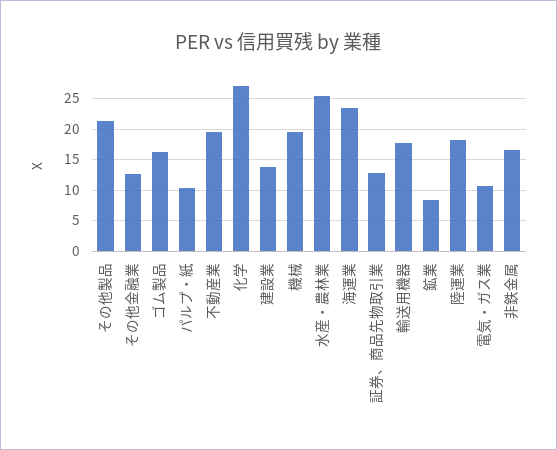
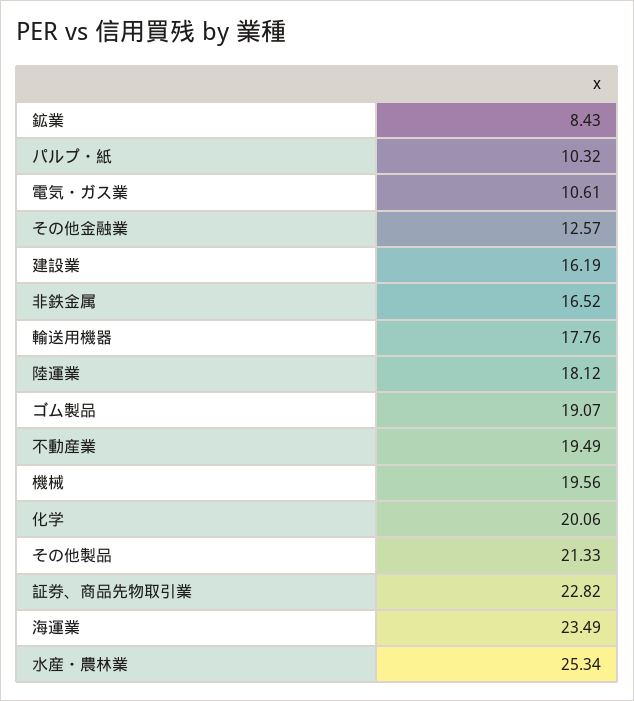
ゴム製品: 16 -> 19.07
化学: 27 -> 20.06
建設業: 14 -> 16.19
証券、商品先物取引業: 13 -> 22.82

